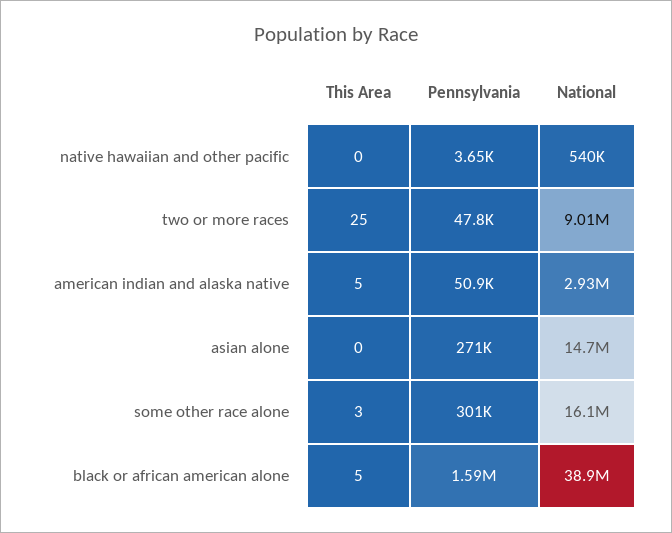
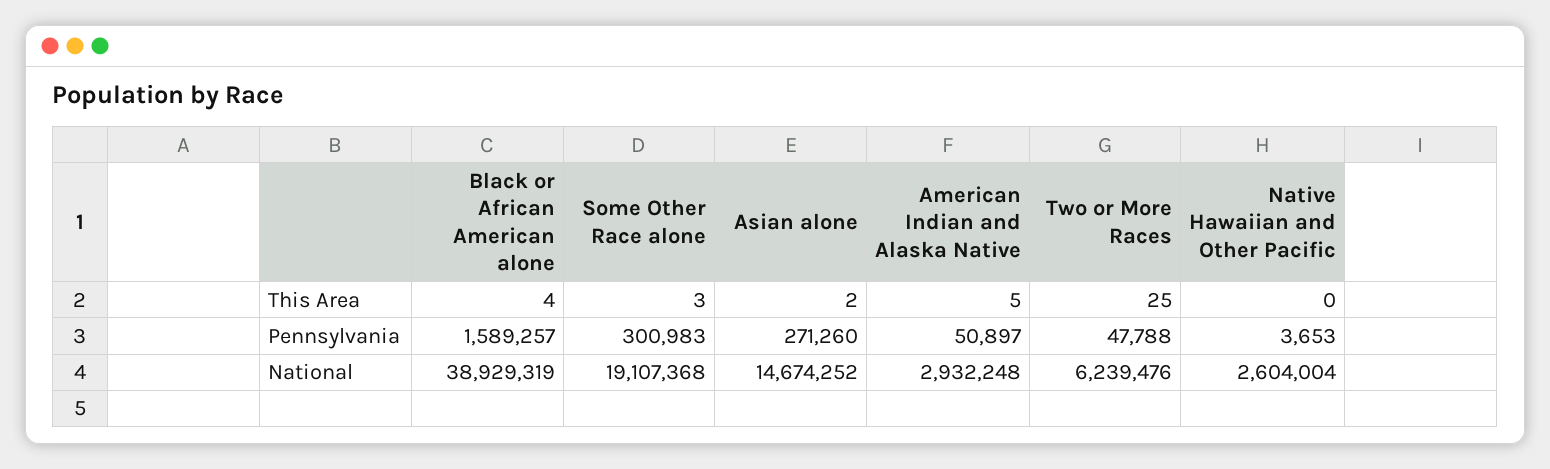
National, native hawaiian and other pacific: 540000 -> 2604004
National, two or more races: 9010000 -> 6239476
This Area, asian alone: 0 -> 2
National, some other race alone: 16100000 -> 19107368
This Area, black or african american alone: 5 -> 4

